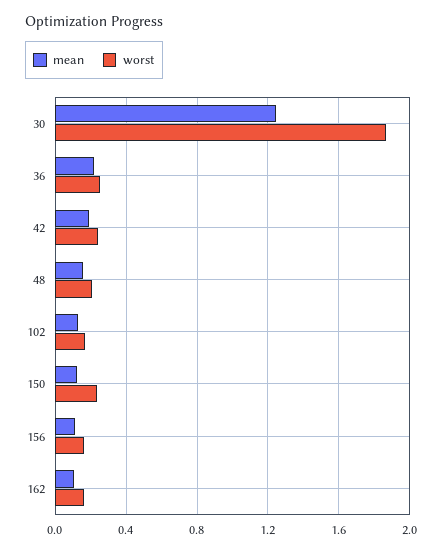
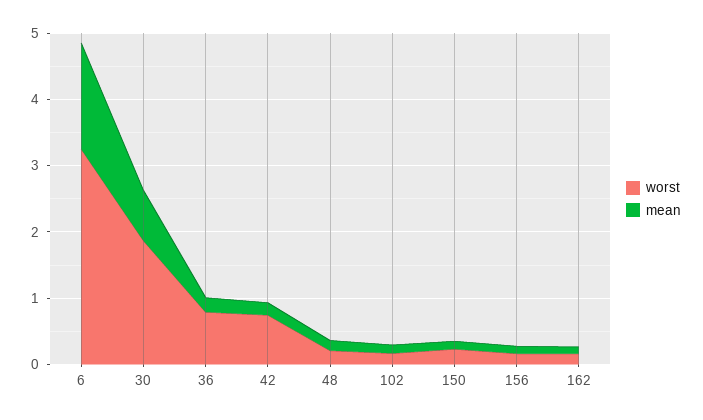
mean, 30: 1.25 -> 0.8
worst, 36: 0.25 -> 0.8
worst, 42: 0.25 -> 0.8
worst, 6: none -> 3.2
mean, 6: none -> 1.6

